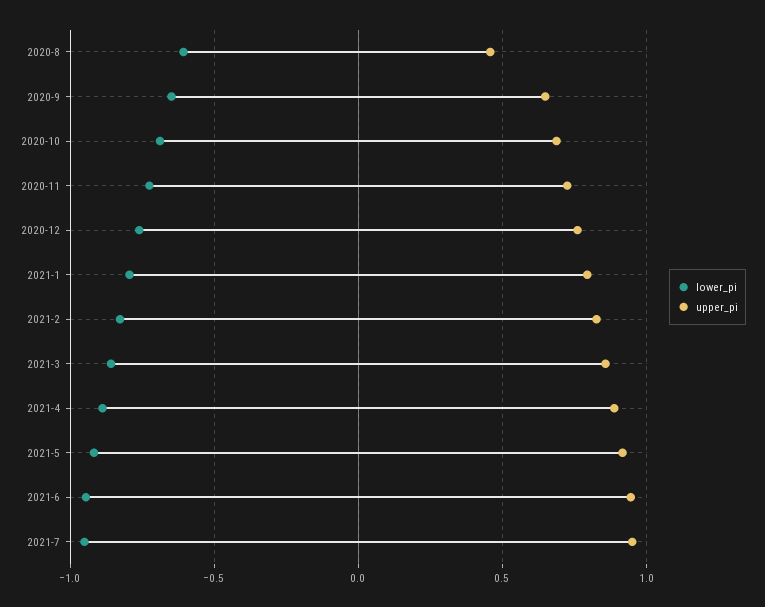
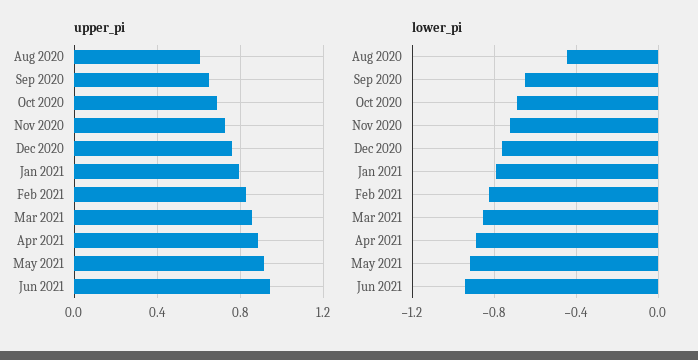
lower_pi, 2020-8: -0.6 -> -0.45
upper_pi, 2020-8: 0.45 -> 0.6
lower_pi, 2021-7: -0.95 -> none
upper_pi, 2021-7: 0.95 -> none

